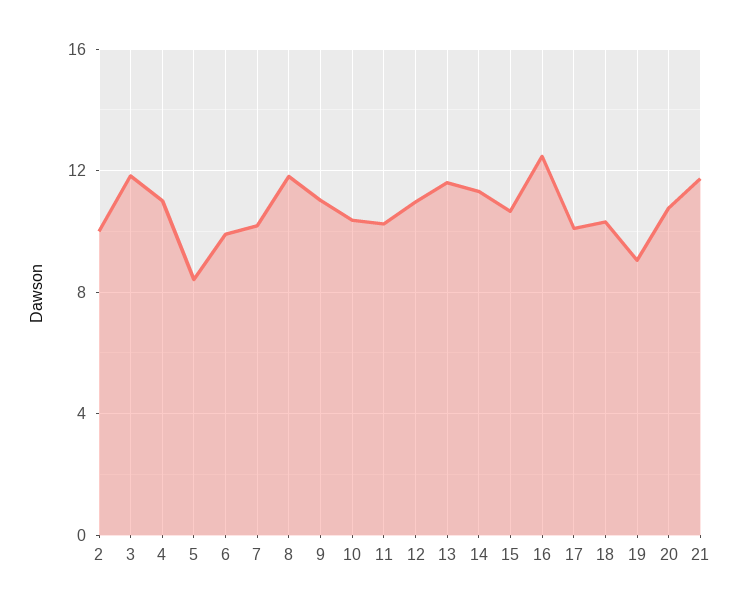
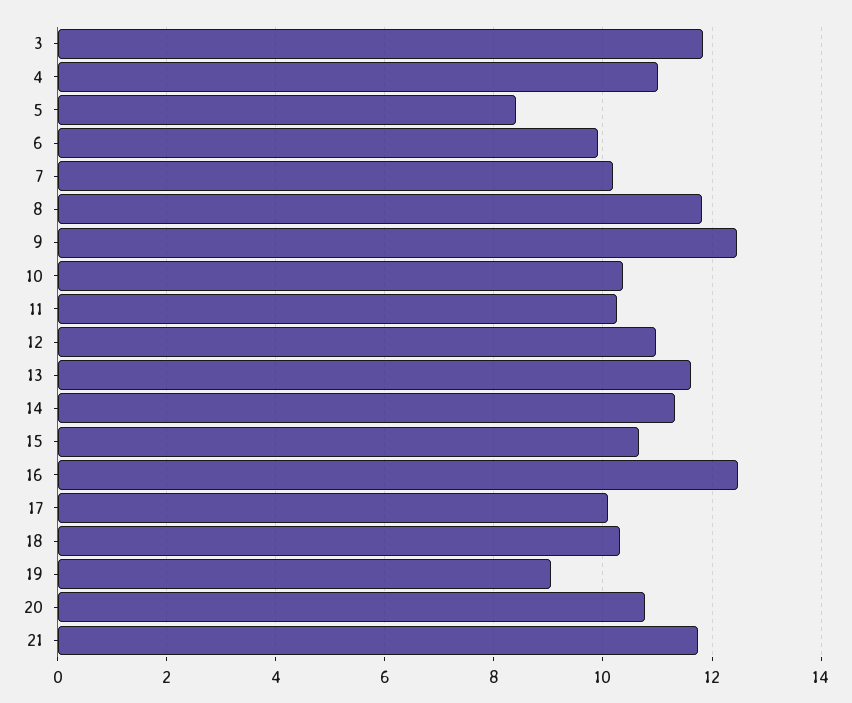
2: 10 -> none
9: 11 -> 12.4

